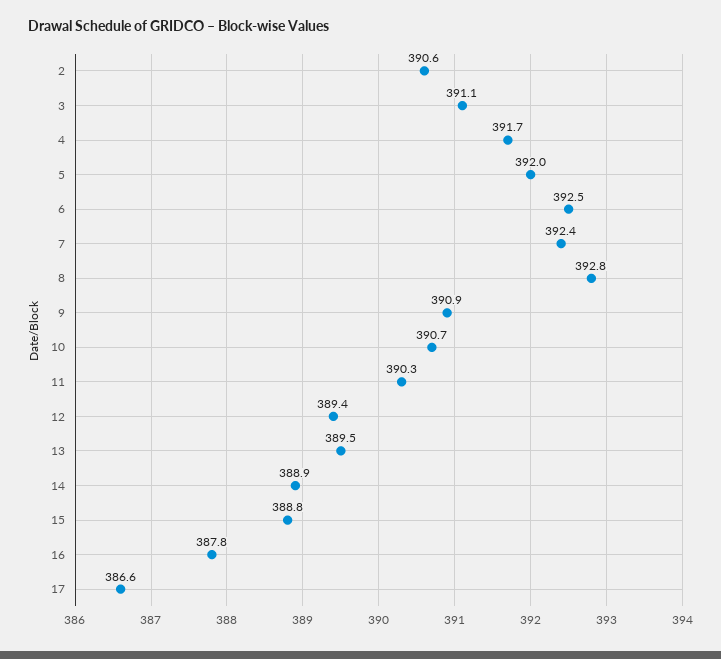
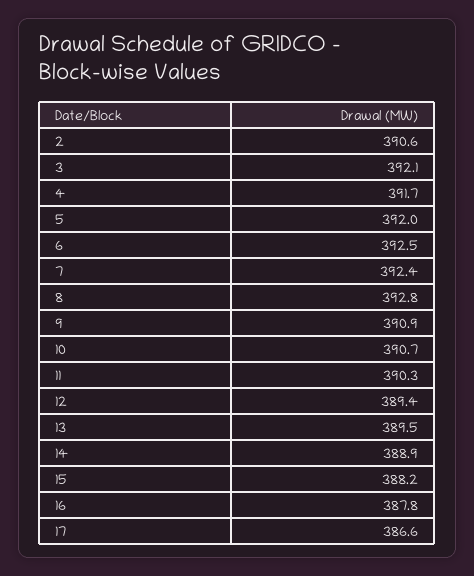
3: 391.1 -> 392.1
15: 388.8 -> 388.2

